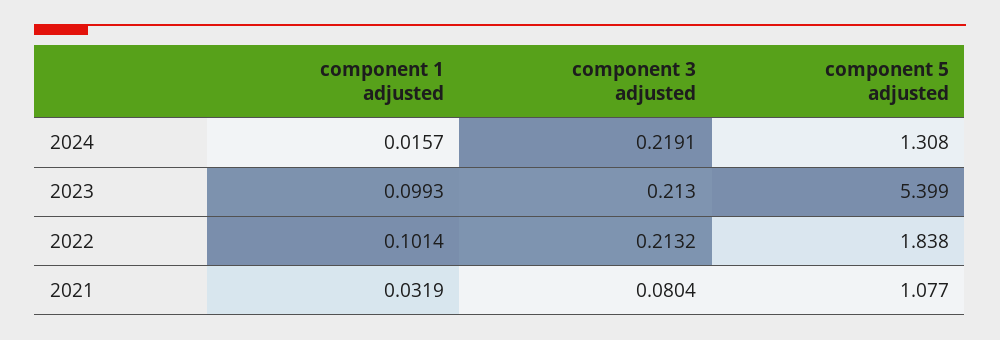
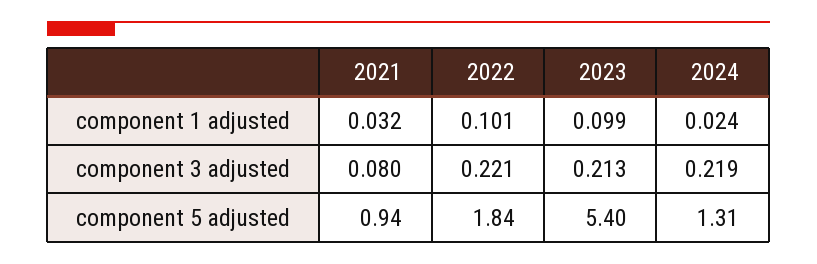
component 1 adjusted, 2024: 0.0157 -> 0.024
component 3 adjusted, 2022: 0.2132 -> 0.221
component 5 adjusted, 2021: 1.077 -> 0.94

